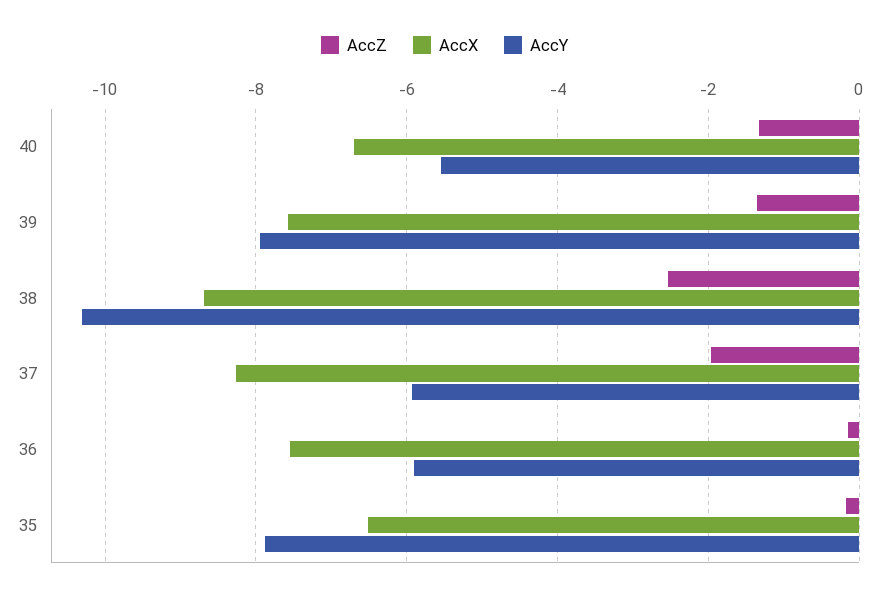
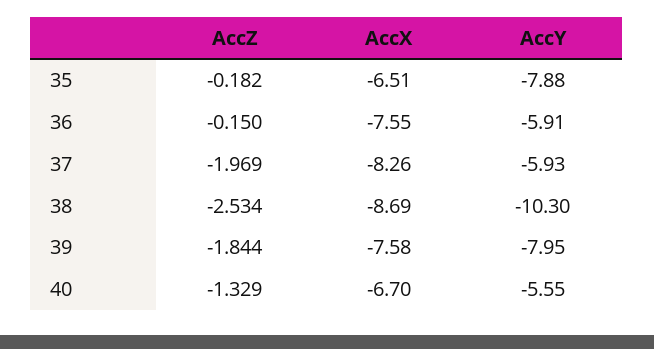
AccZ, 39: -1.4 -> -1.844

